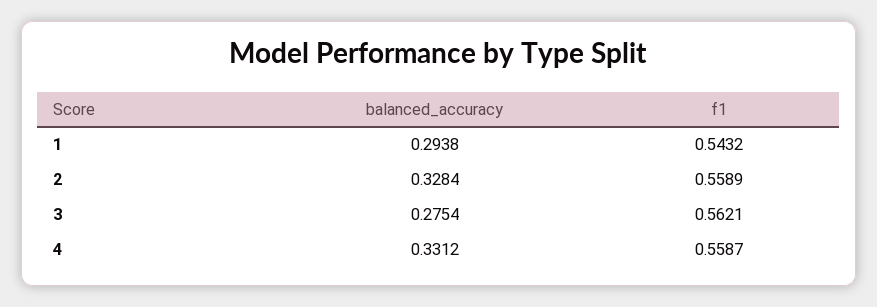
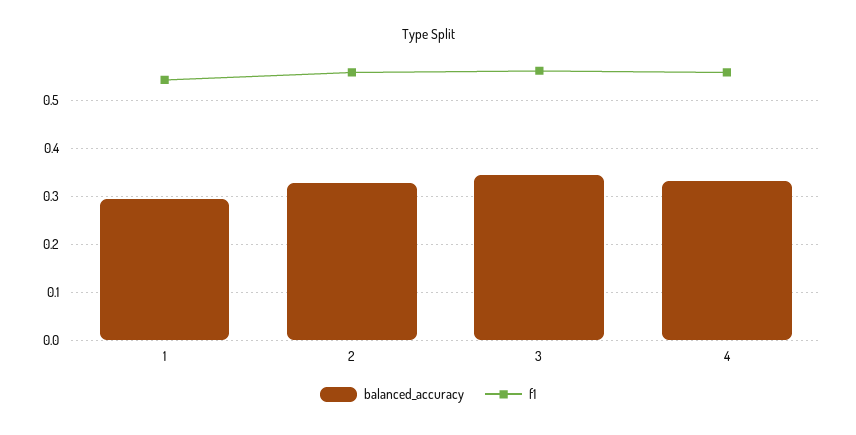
balanced_accuracy, 3: 0.2754 -> 0.34

